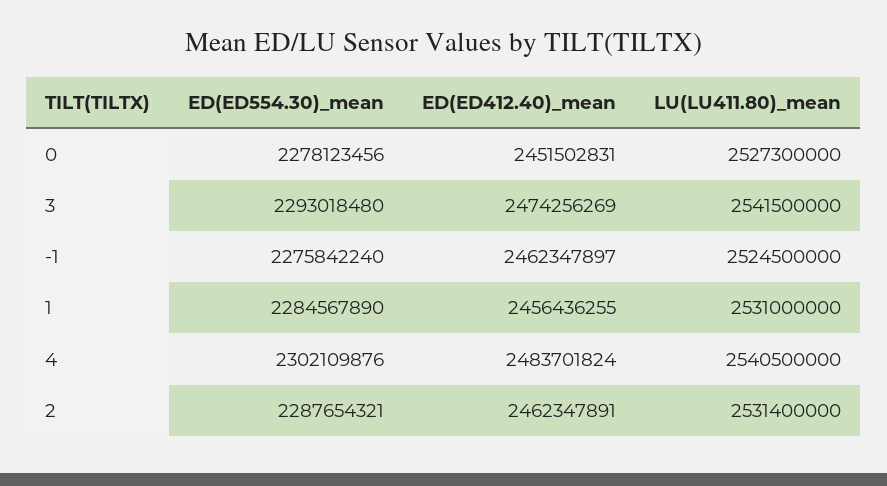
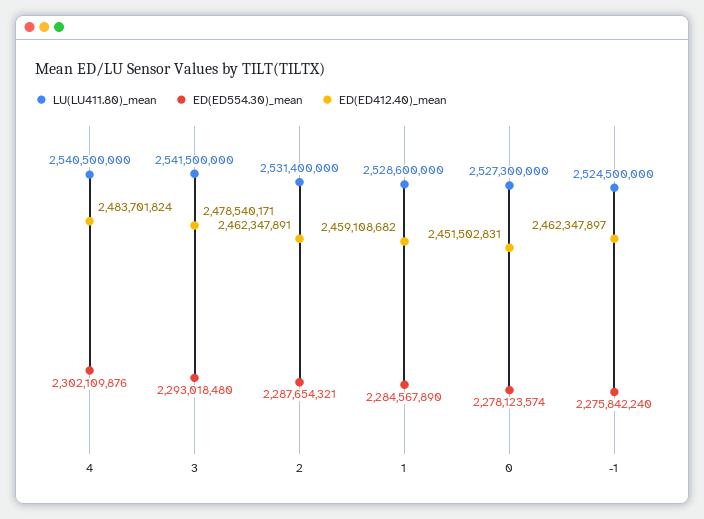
ED(ED554.30)_mean, 0: 2278123456 -> 2278123574
ED(ED412.40)_mean, 3: 2474256269 -> 2478540171
ED(ED412.40)_mean, 1: 2456436255 -> 2459108682
LU(LU411.80)_mean, 1: 2531000000 -> 2528600000

